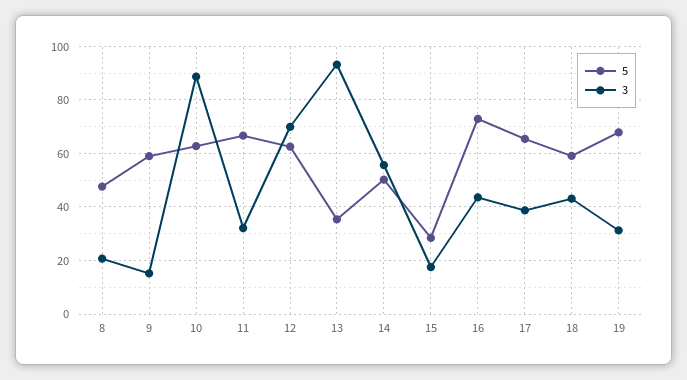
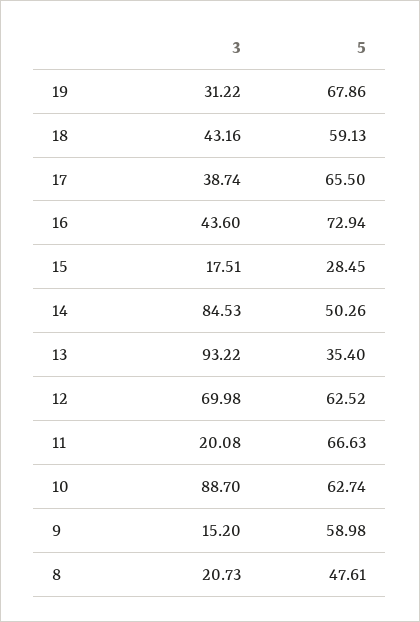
3, 11: 32.5 -> 20.08
3, 14: 55 -> 84.53

